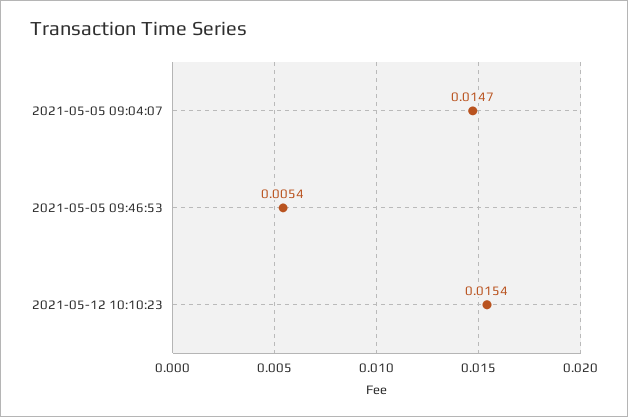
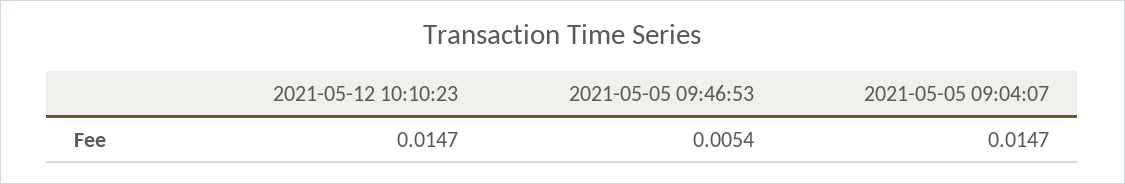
2021-05-12 10:10:23: 0.0154 -> 0.0147

